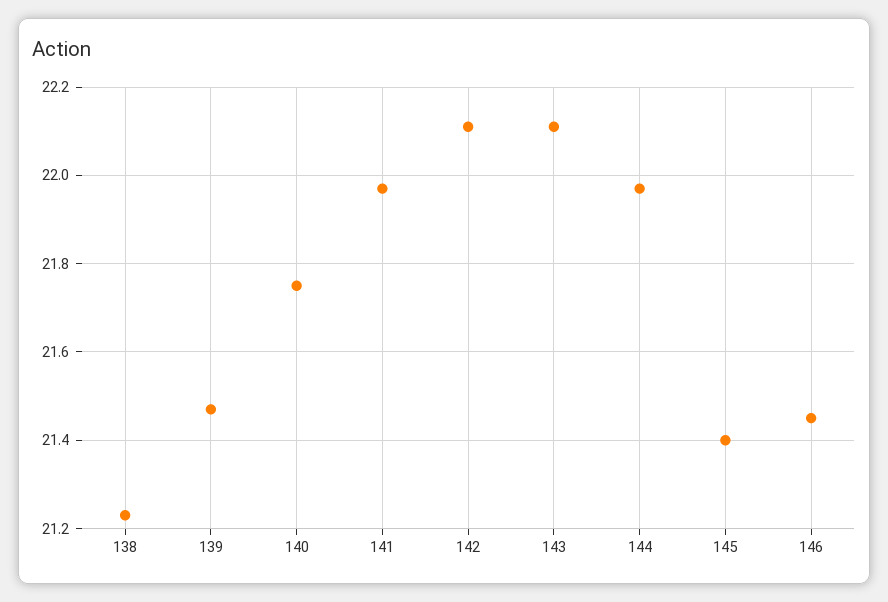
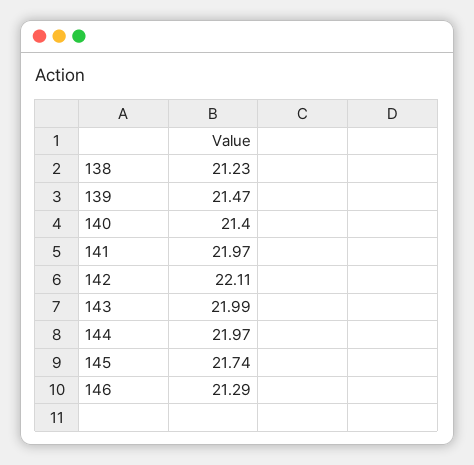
140: 21.75 -> 21.4
143: 22.1 -> 21.99
145: 21.4 -> 21.74
146: 21.45 -> 21.29

